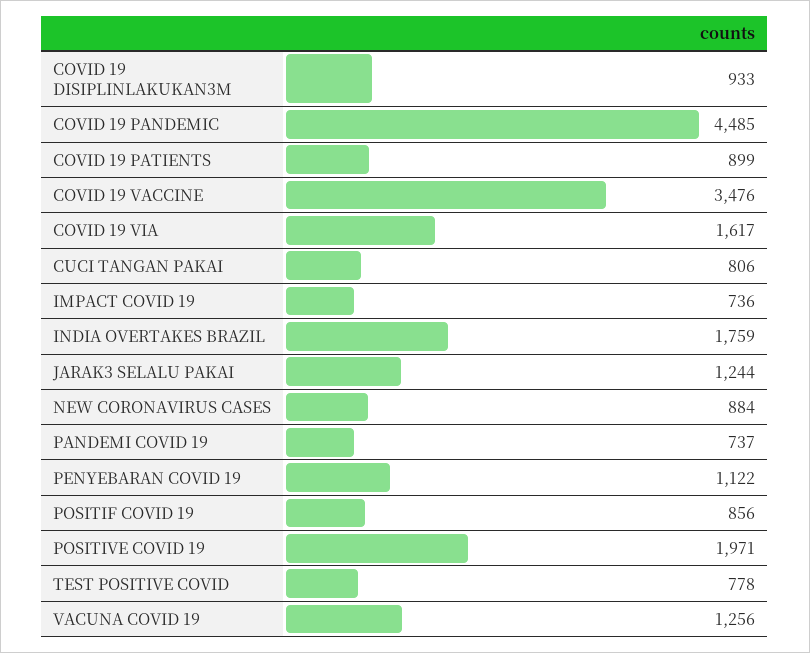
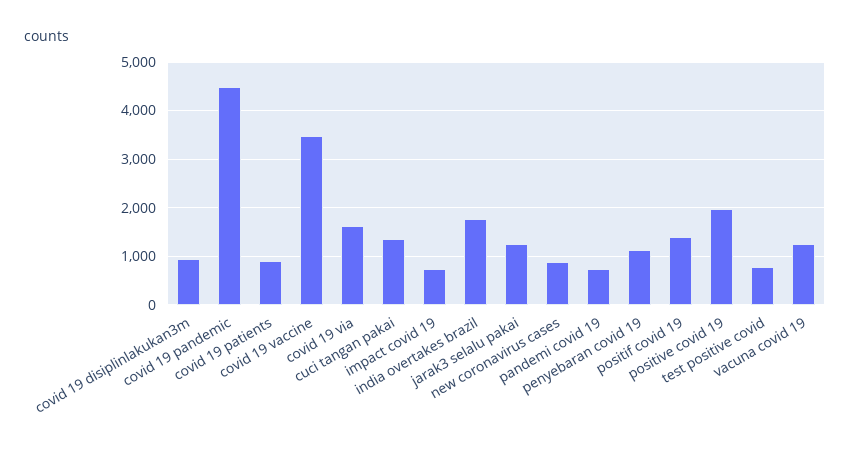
CUCI TANGAN PAKAI: 806 -> 1400
POSITIF COVID 19: 856 -> 1400

